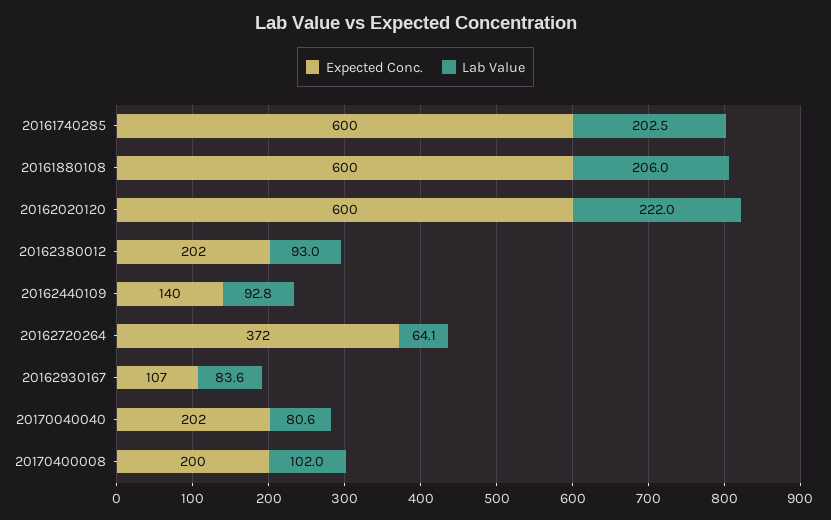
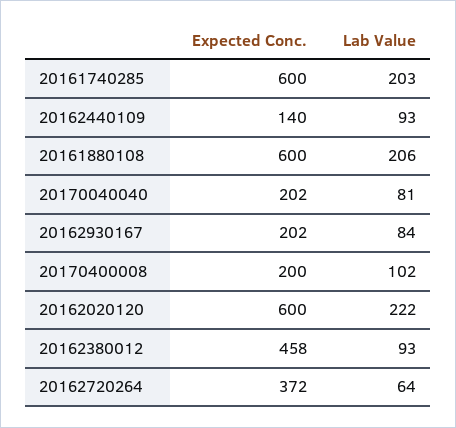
Expected Conc., 20162380012: 202 -> 458
Expected Conc., 20162930167: 107 -> 202

